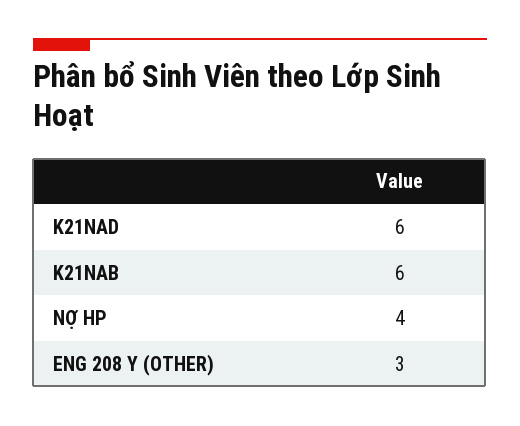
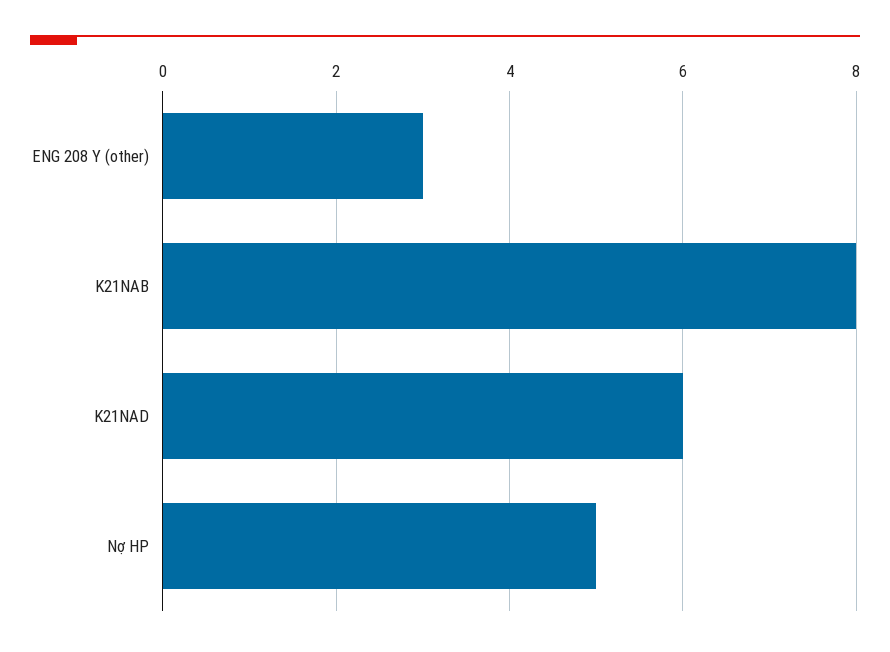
K21NAB: 6 -> 8
NỢ HP: 4 -> 5

